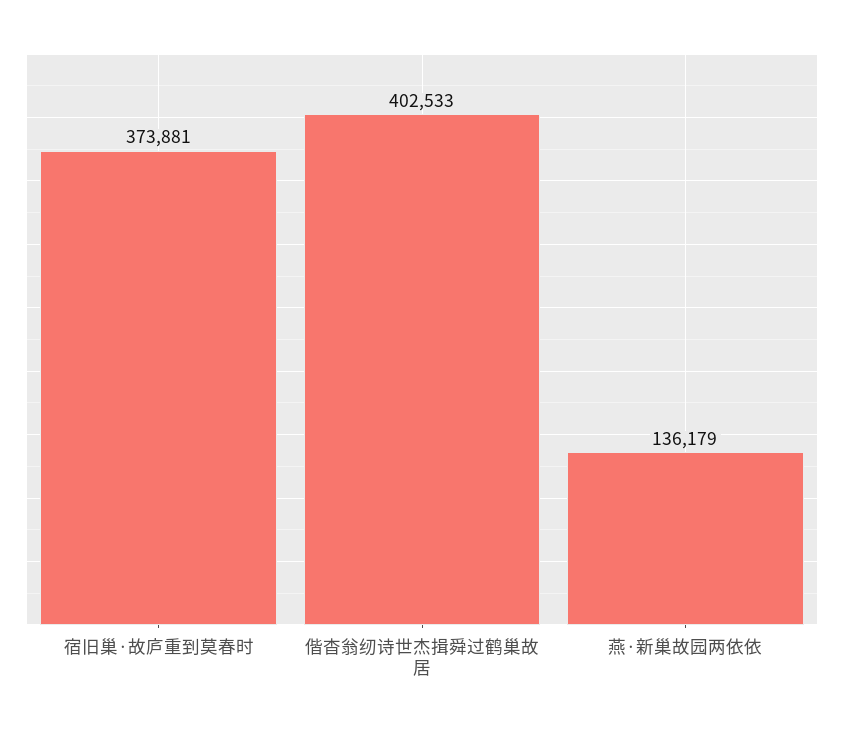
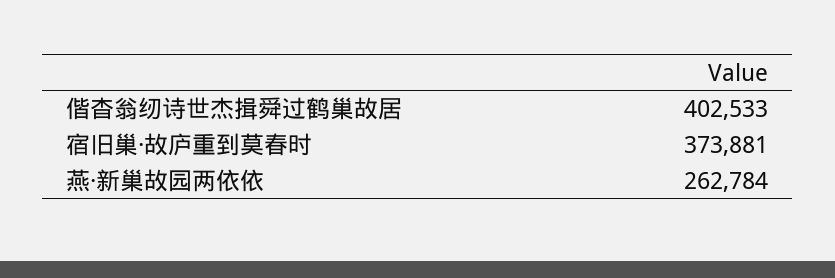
燕·新巢故园两依依: 136179 -> 262784

